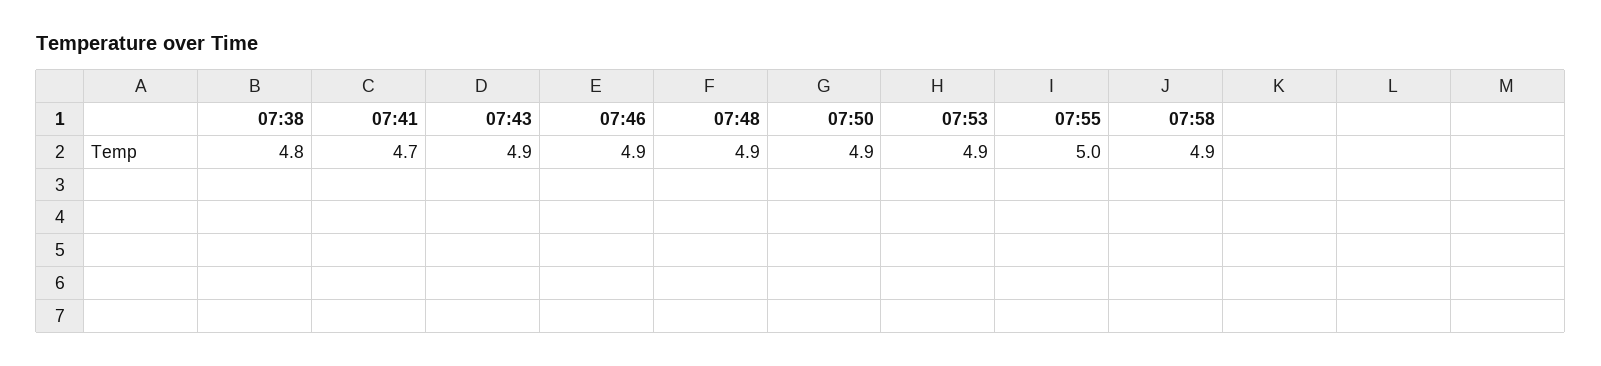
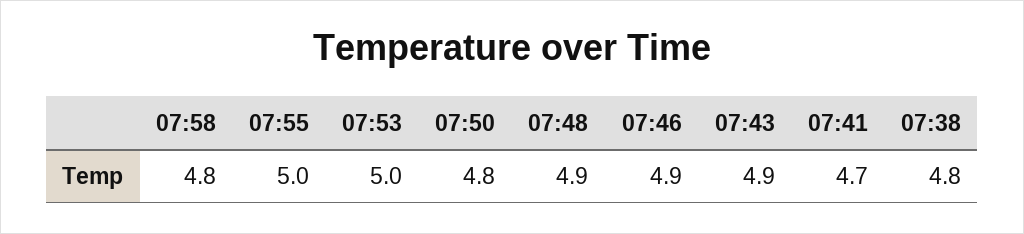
07:50: 4.9 -> 4.8
07:53: 4.9 -> 5
07:58: 4.9 -> 4.8

